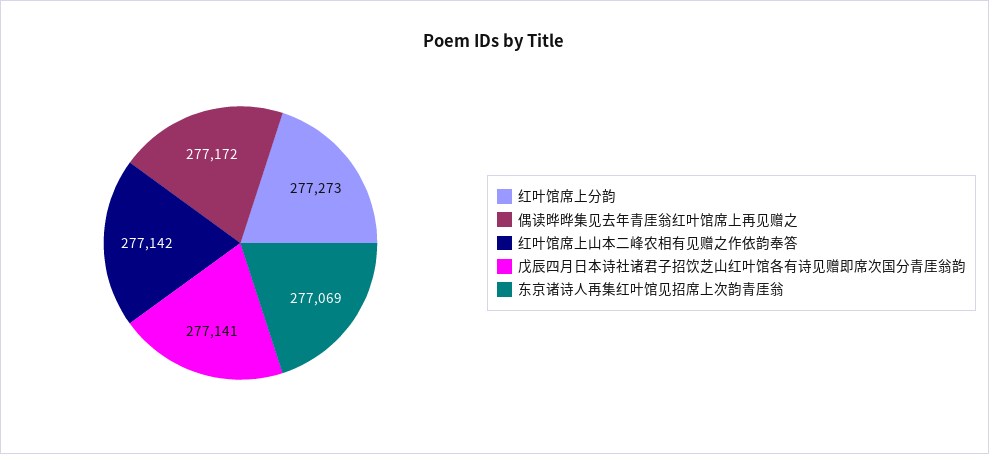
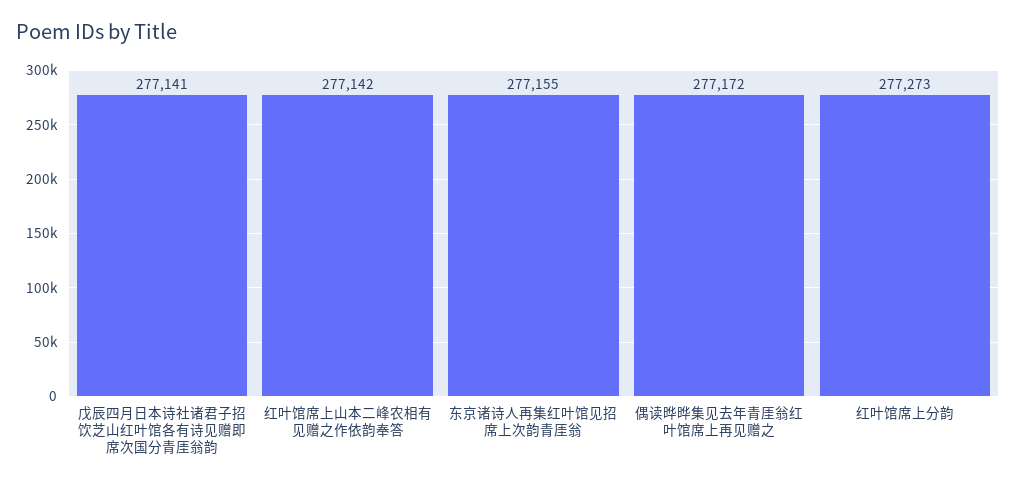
东京诸诗人再集红叶馆见招席上次韵青厓翁: 277069 -> 277155

